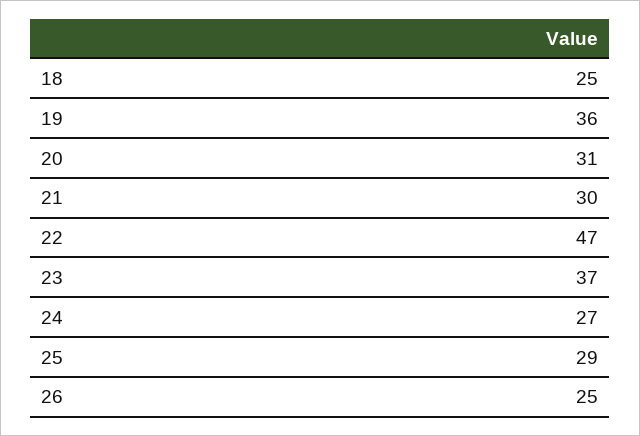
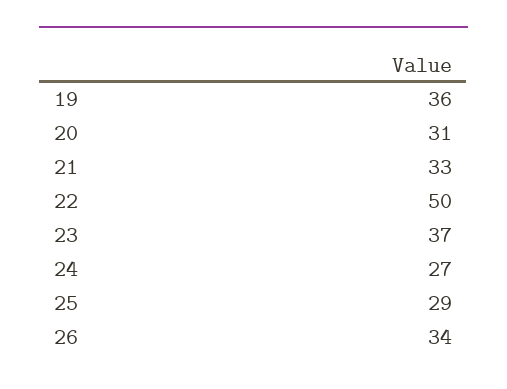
18: 25 -> none
21: 30 -> 33
22: 47 -> 50
26: 25 -> 34

